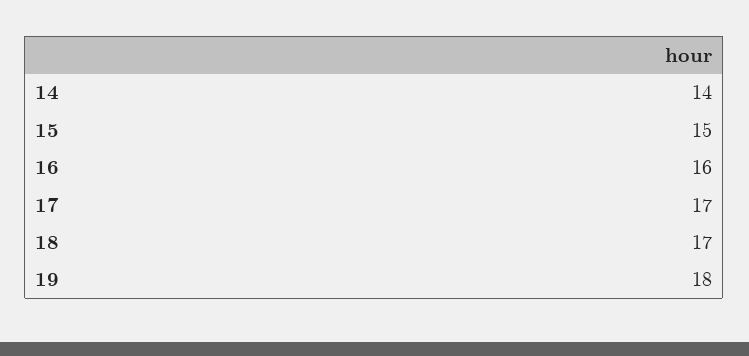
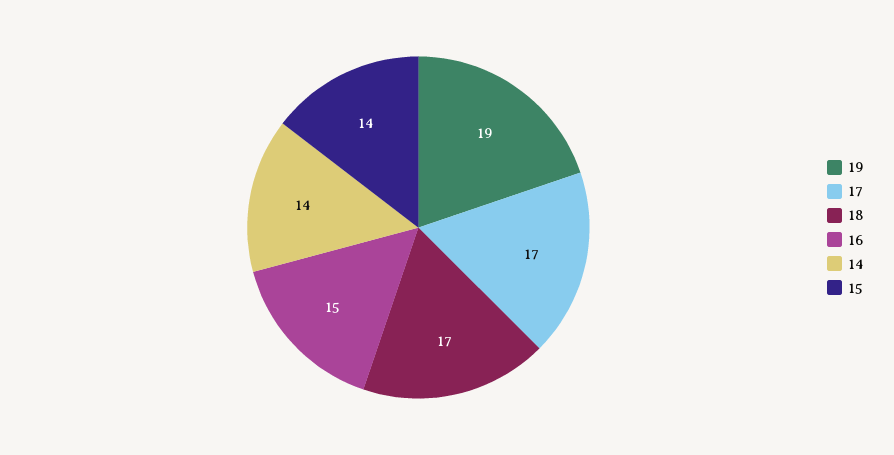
15: 15 -> 14
16: 16 -> 15
19: 18 -> 19

